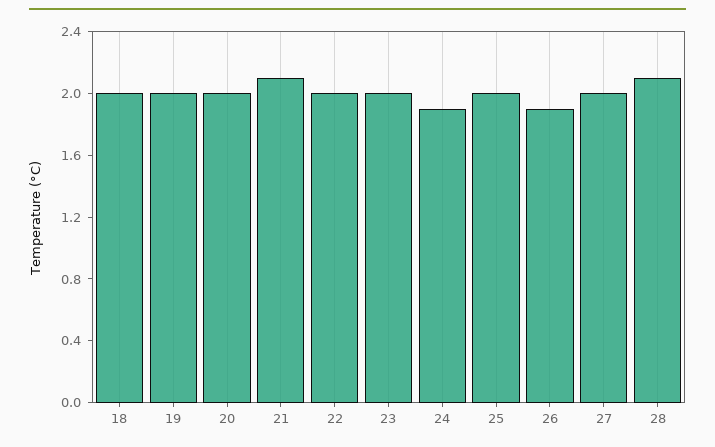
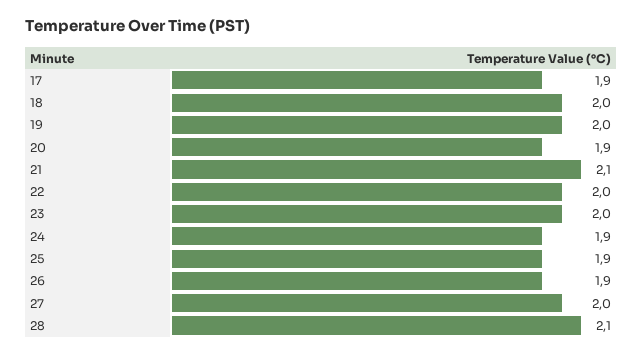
20: 2 -> 1.9
25: 2 -> 1.9
17: none -> 1.9

